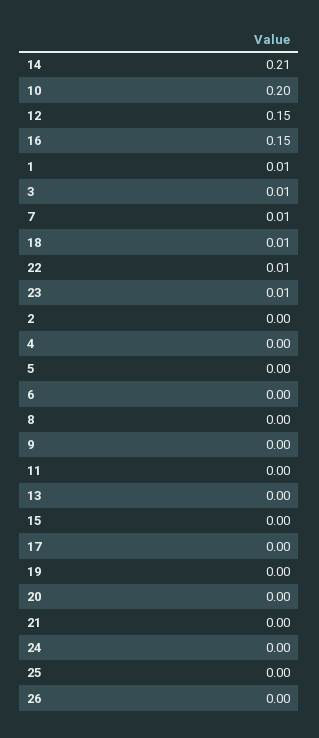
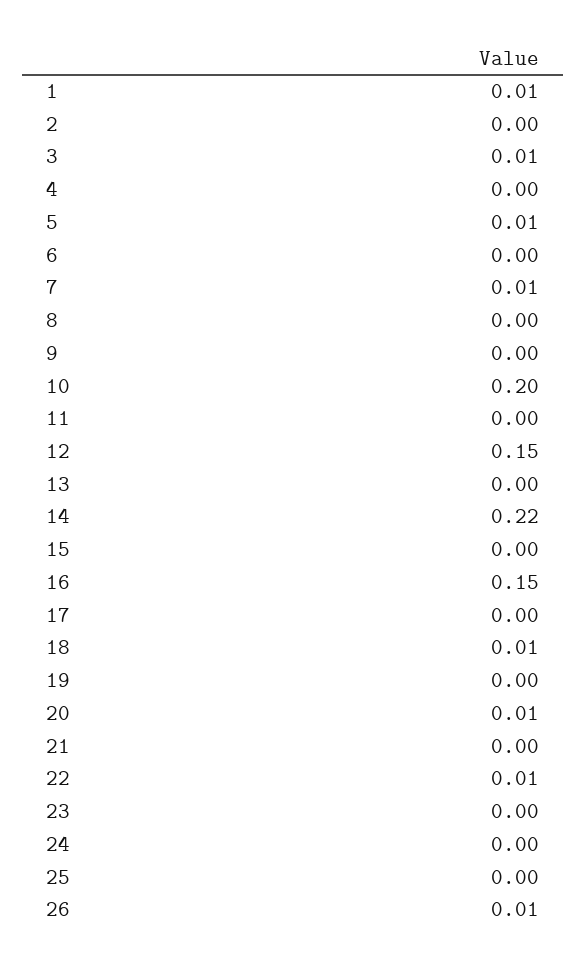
14: 0.21 -> 0.22
23: 0.01 -> 0
5: 0 -> 0.01
20: 0 -> 0.01
26: 0 -> 0.01

